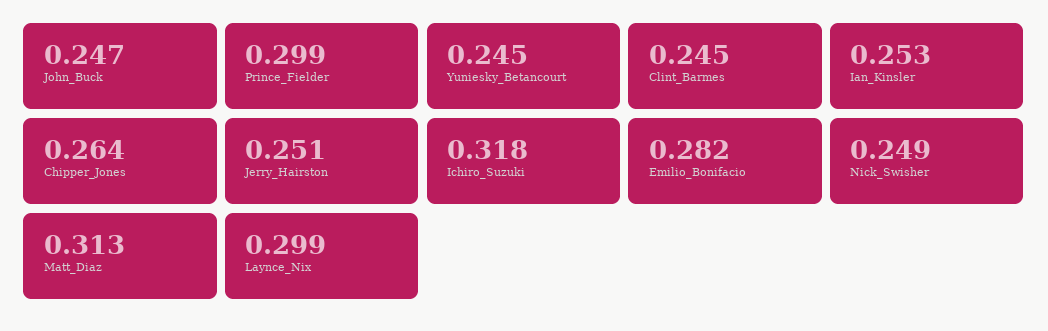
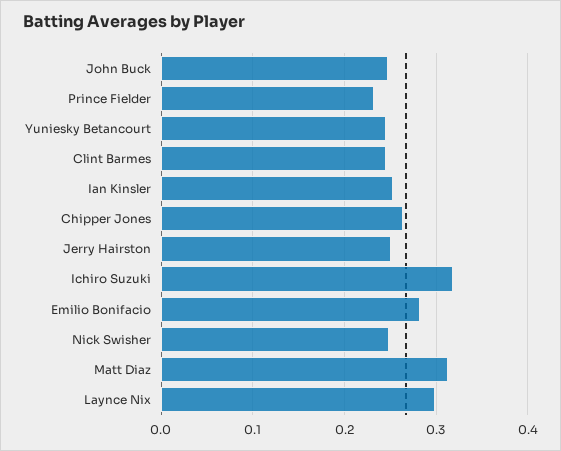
Prince_Fielder: 0.299 -> 0.23

